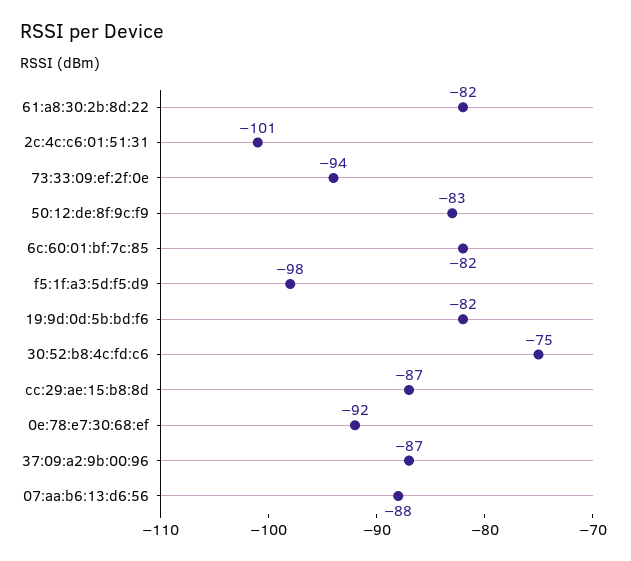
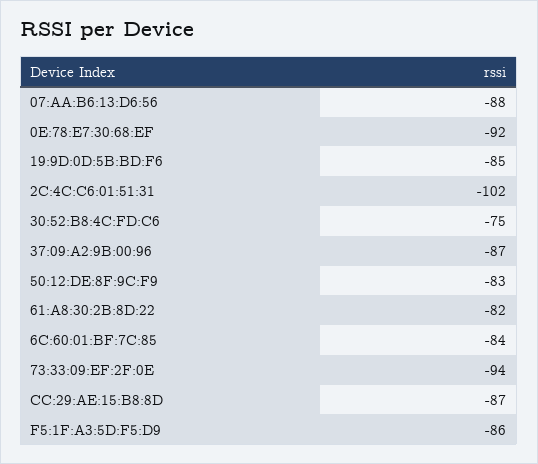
2c:4c:c6:01:51:31: -101 -> -102
6c:60:01:bf:7c:85: -82 -> -84
f5:1f:a3:5d:f5:d9: -98 -> -86
19:9d:0d:5b:bd:f6: -82 -> -85

